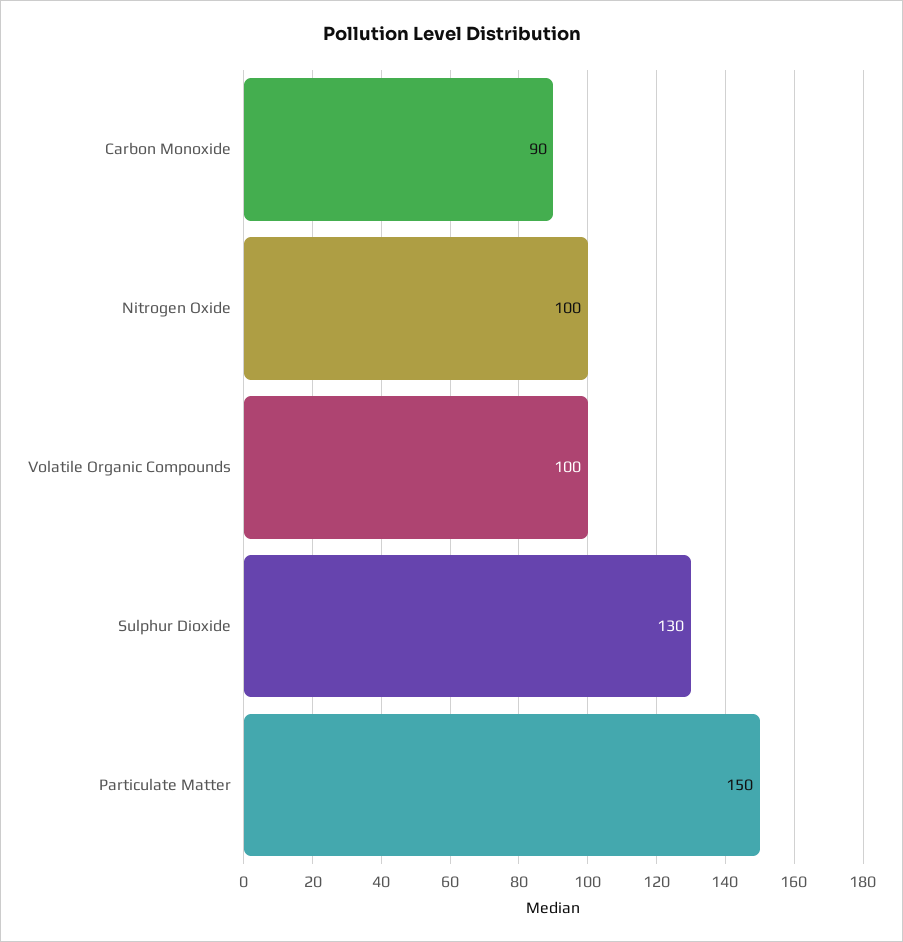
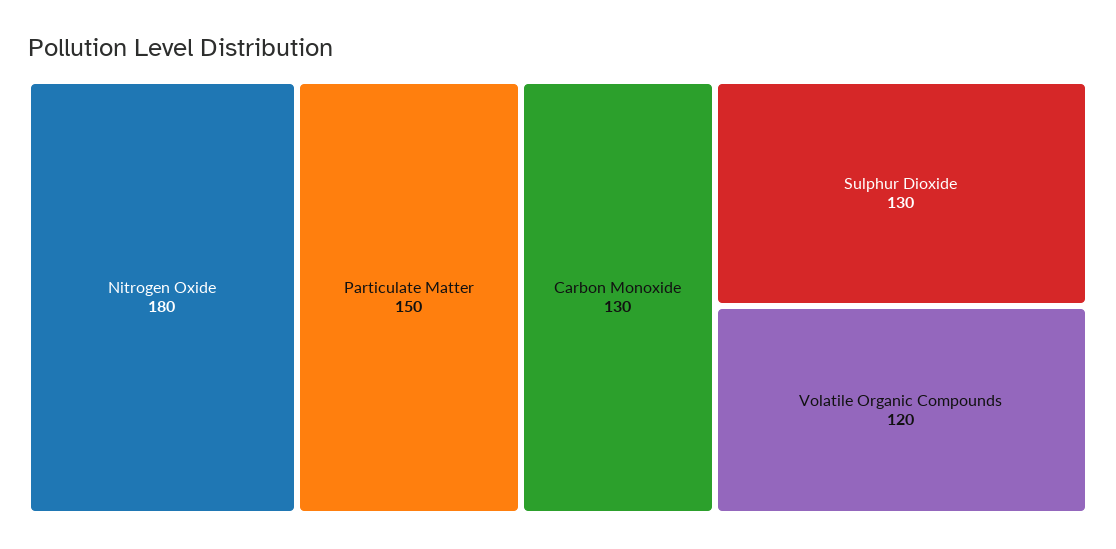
Carbon Monoxide: 90 -> 130
Nitrogen Oxide: 100 -> 180
Volatile Organic Compounds: 100 -> 120

